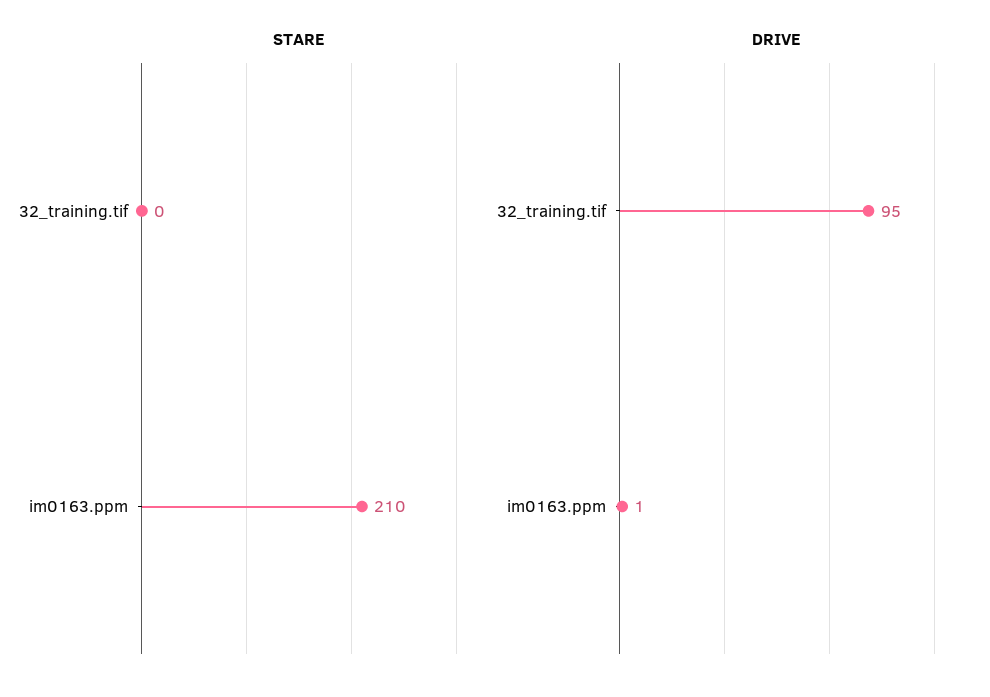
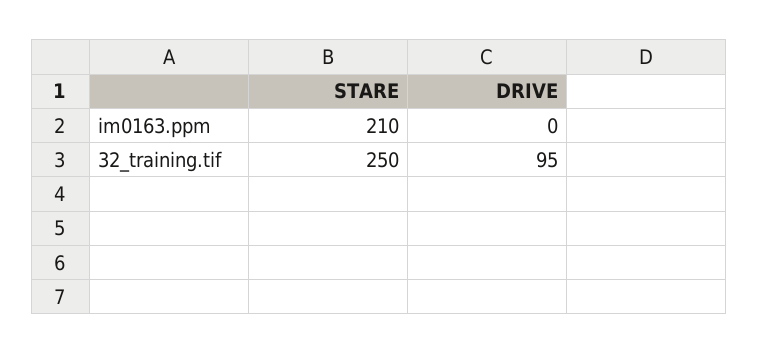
STARE, 32_training.tif: 0 -> 250
DRIVE, im0163.ppm: 1 -> 0

